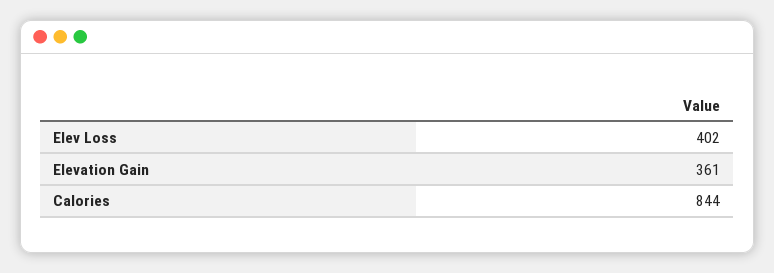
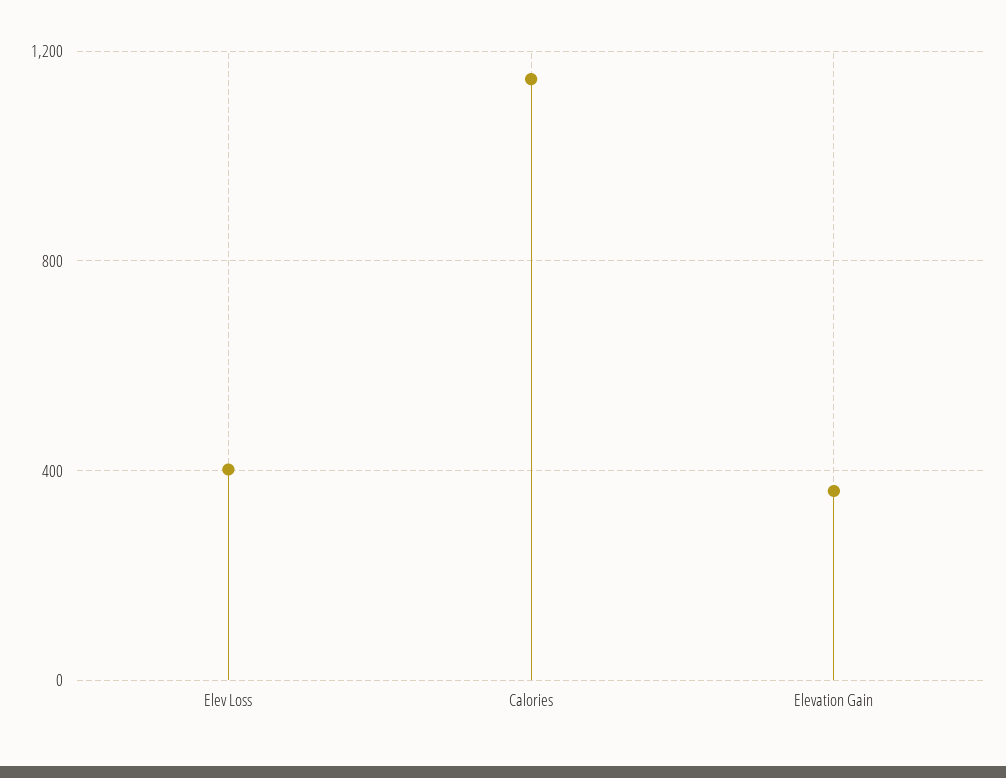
Calories: 844 -> 1150

